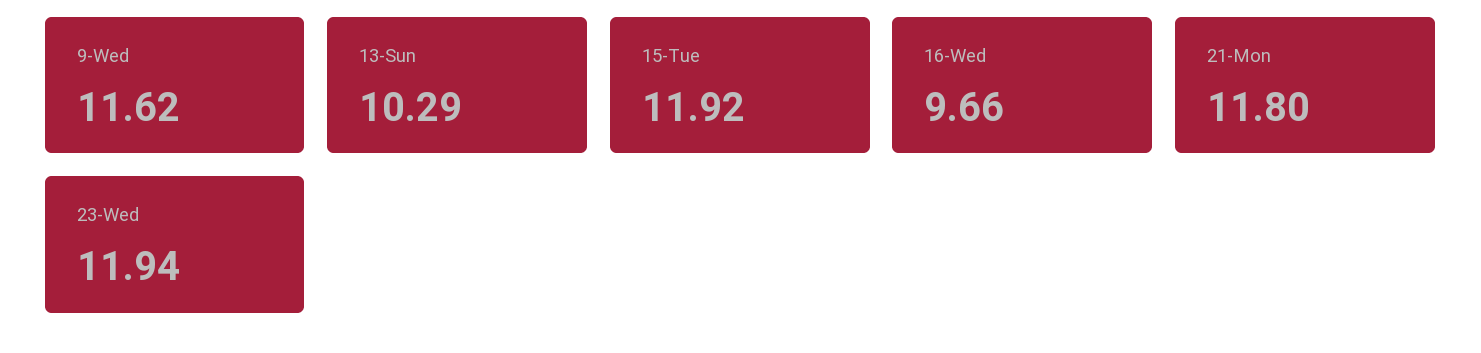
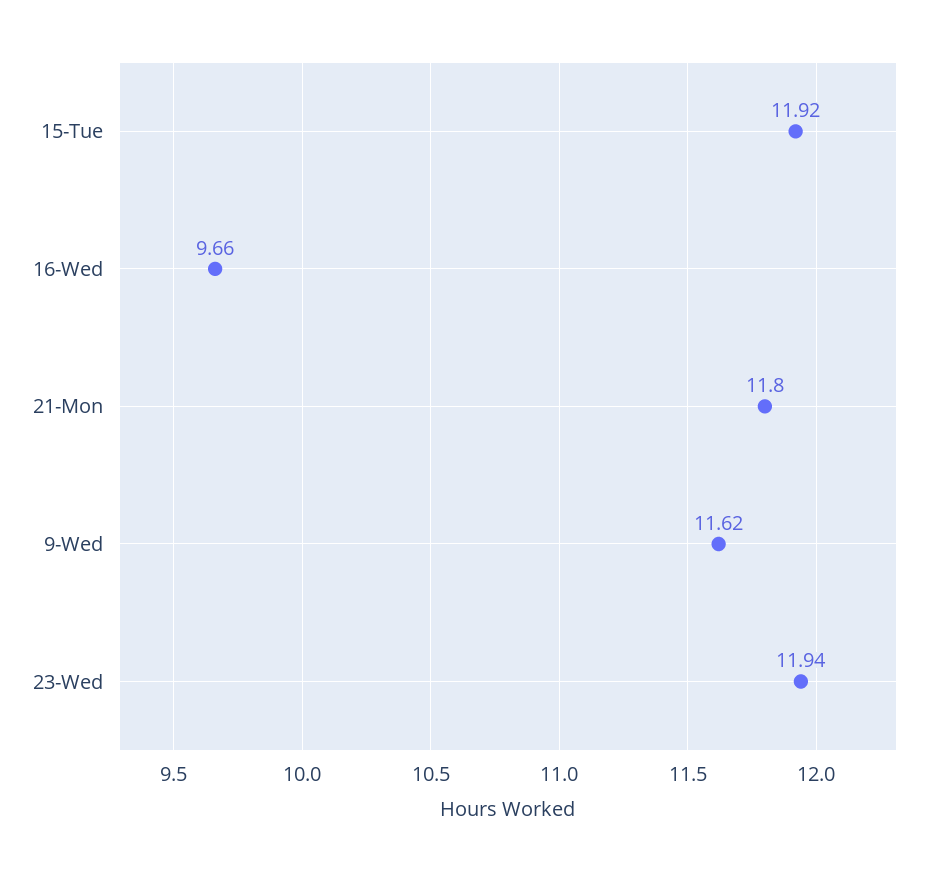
13-Sun: 10.29 -> none

